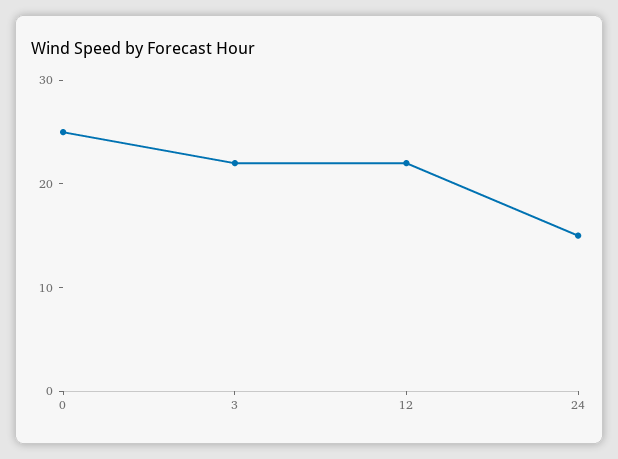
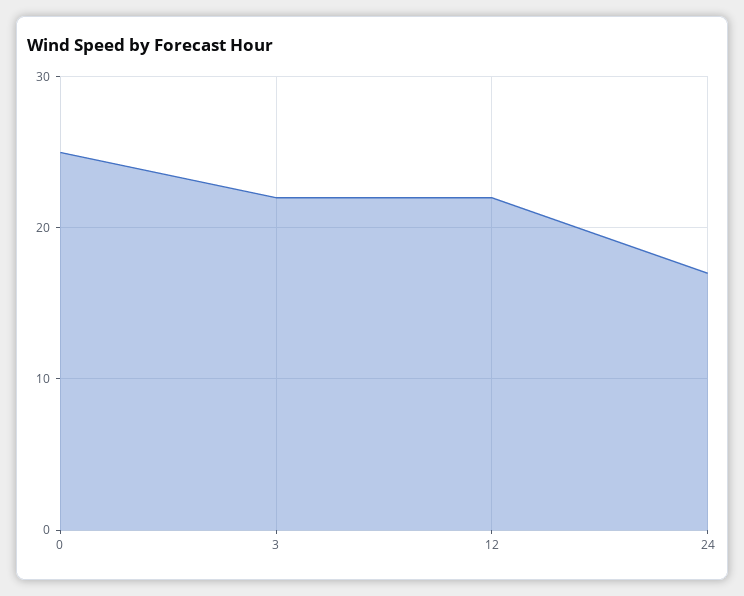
24: 15 -> 17

